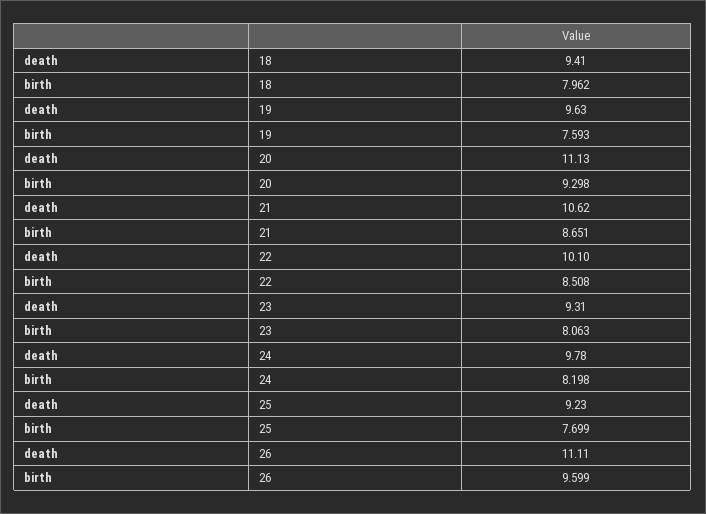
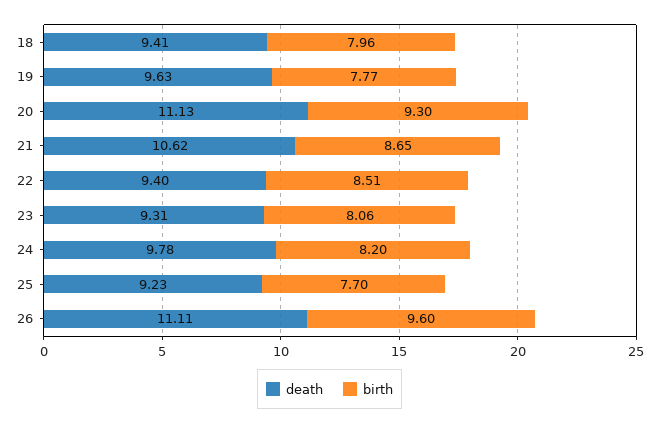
birth, 19: 7.593 -> 7.77
death, 22: 10.1 -> 9.4

